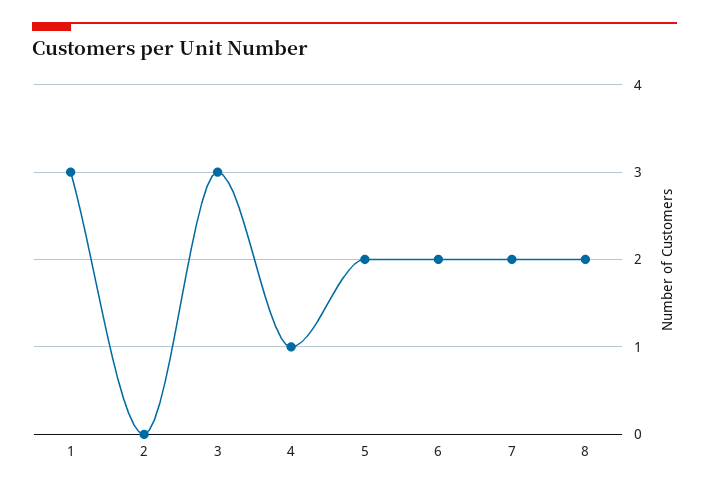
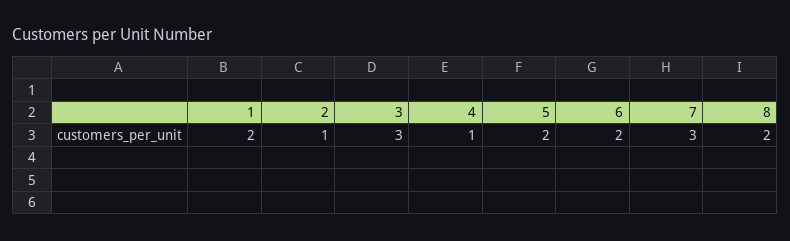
1: 3 -> 2
2: 0 -> 1
7: 2 -> 3

